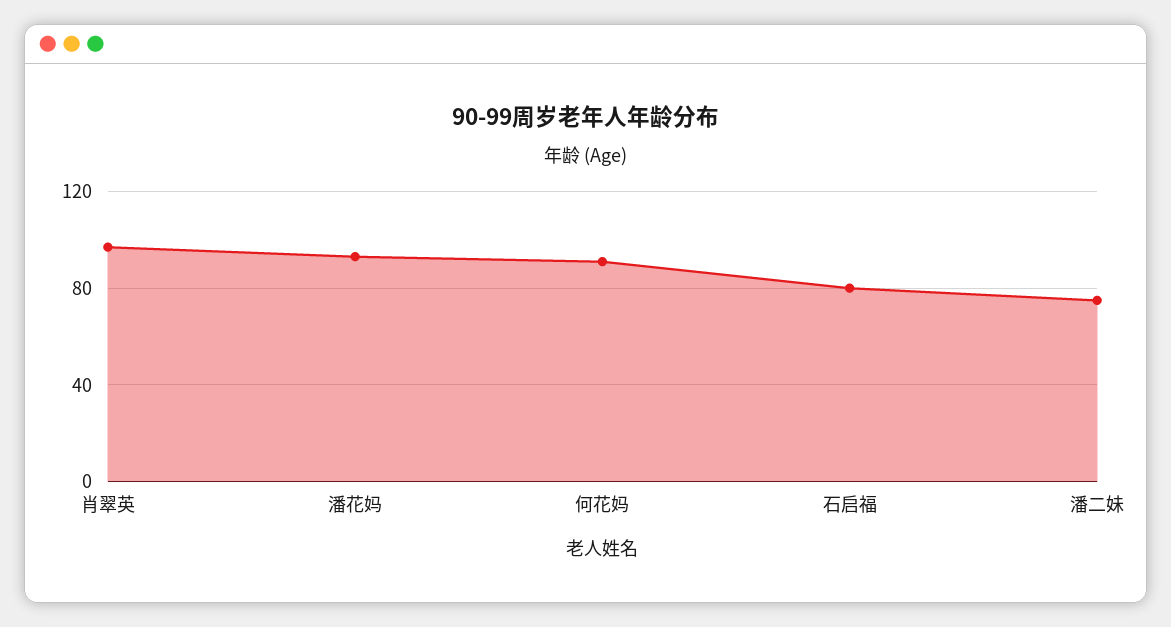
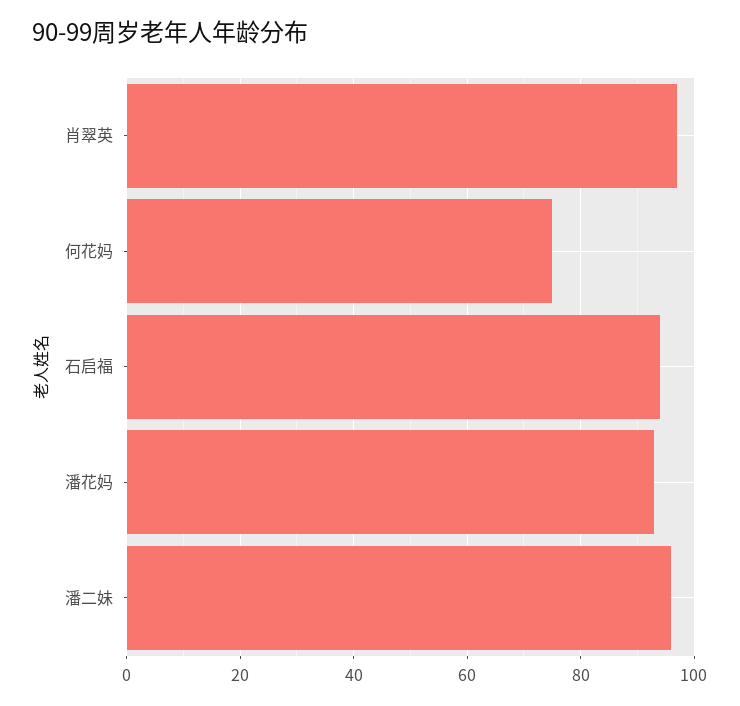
何花妈: 90 -> 75
石启福: 80 -> 95
潘二妹: 75 -> 95

